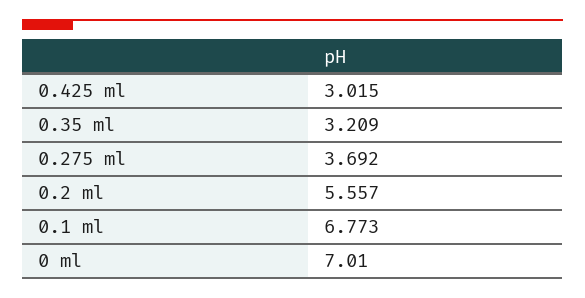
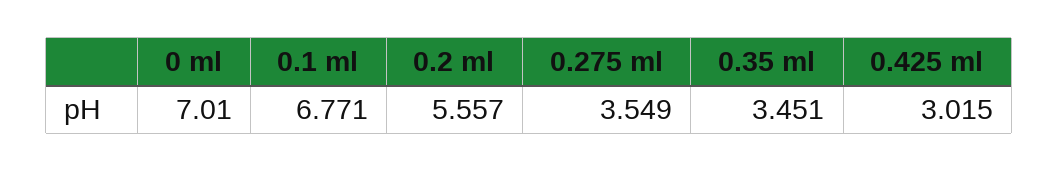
0.35 ml: 3.209 -> 3.451
0.275 ml: 3.692 -> 3.549
0.1 ml: 6.773 -> 6.771

